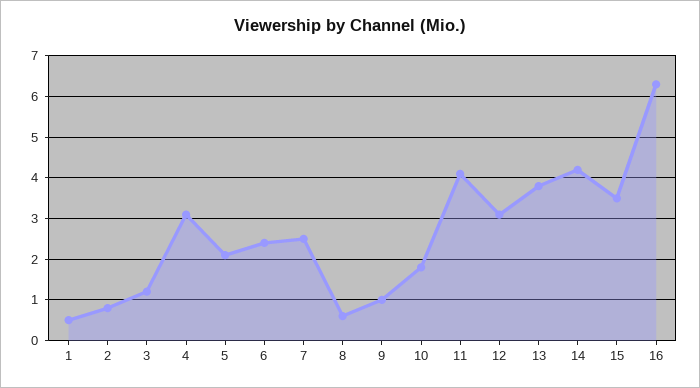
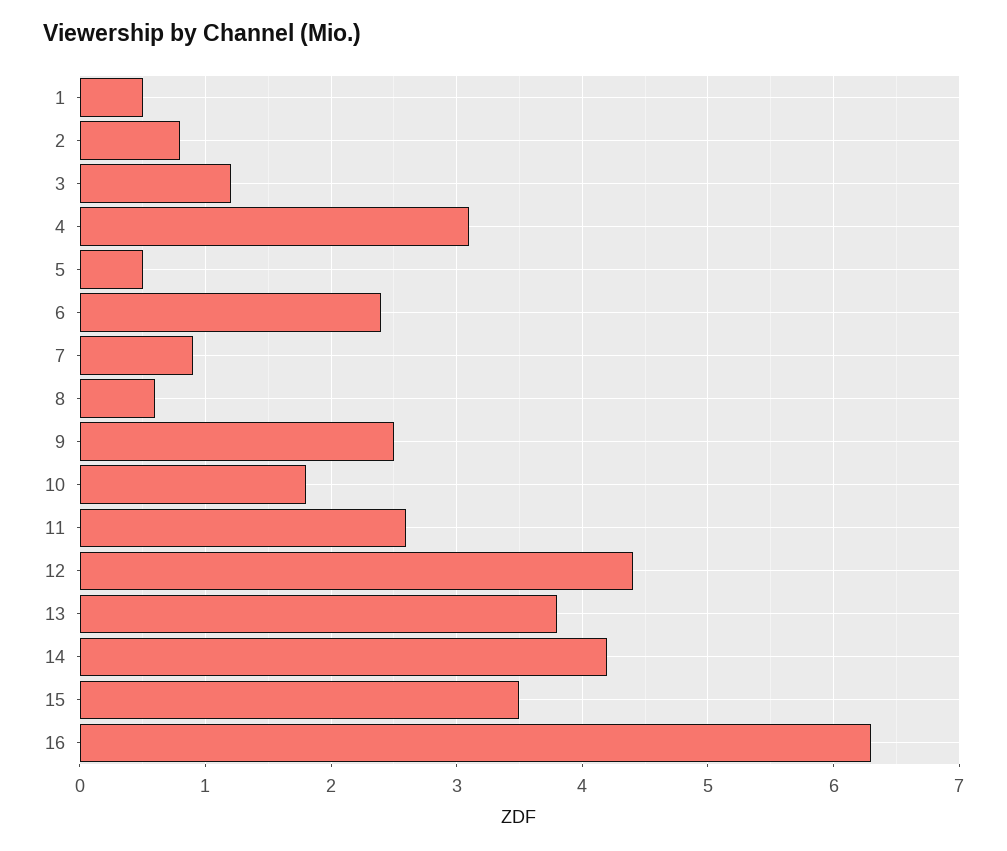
5: 2 -> 0.5
7: 2.5 -> 0.9
9: 1 -> 2.5
11: 4 -> 2.6
12: 3 -> 4.4

